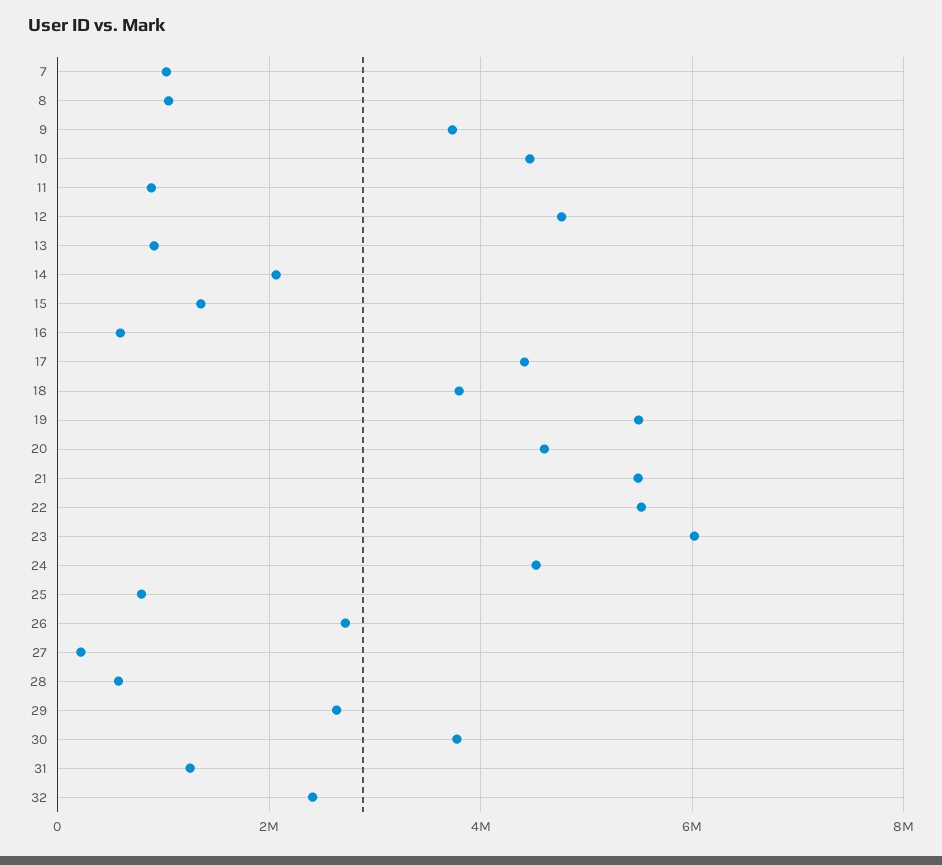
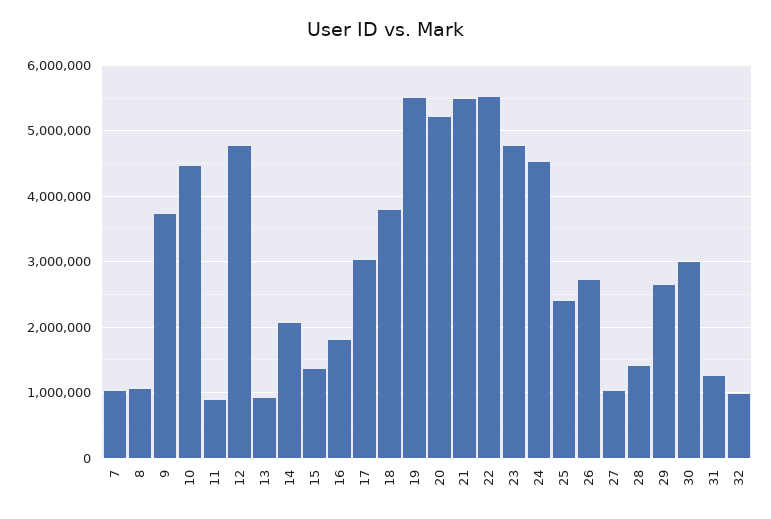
16: 600000 -> 1800000
17: 4400000 -> 3000000
20: 4600000 -> 5200000
23: 6000000 -> 4800000
25: 800000 -> 2400000
27: 200000 -> 1000000
28: 600000 -> 1400000
30: 3800000 -> 3000000
32: 2400000 -> 1000000

